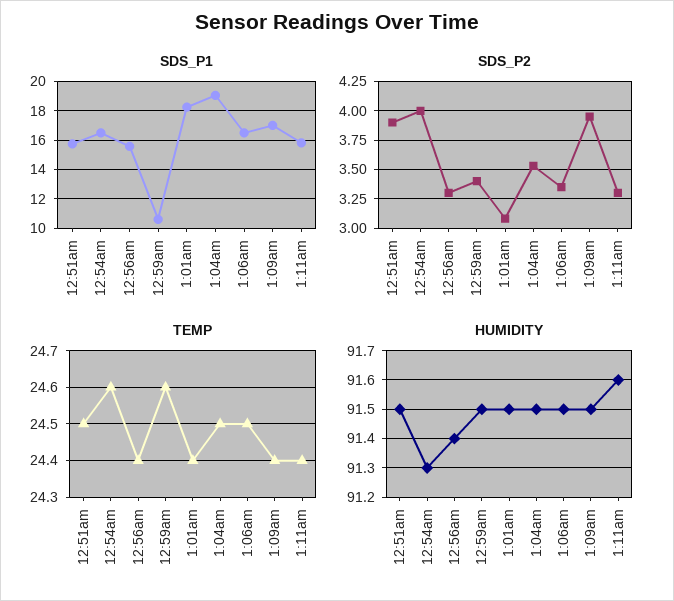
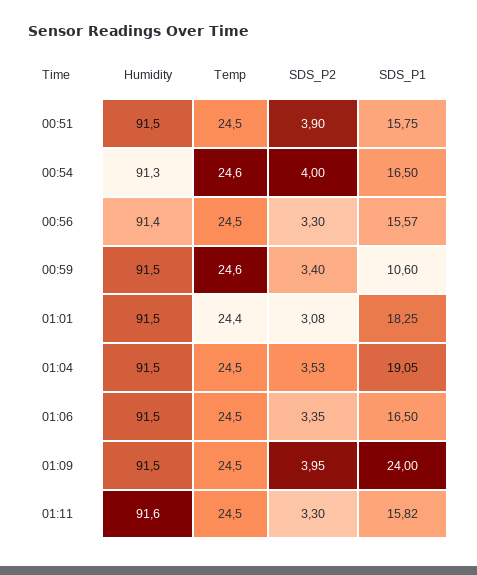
SDS_P1, 1:09am: 17 -> 24
TEMP, 12:56am: 24.4 -> 24.5
TEMP, 1:09am: 24.4 -> 24.5
TEMP, 1:11am: 24.4 -> 24.5

